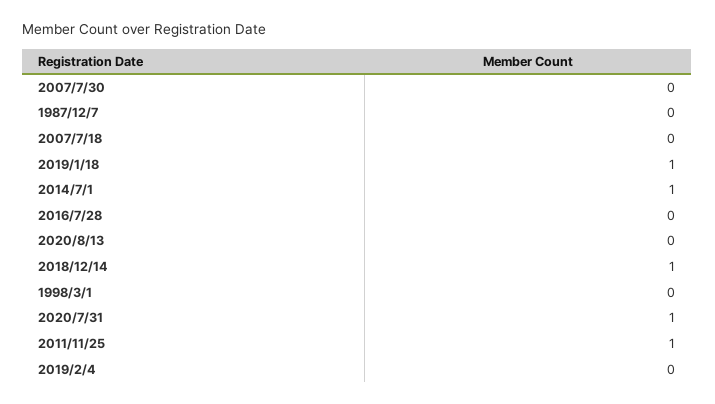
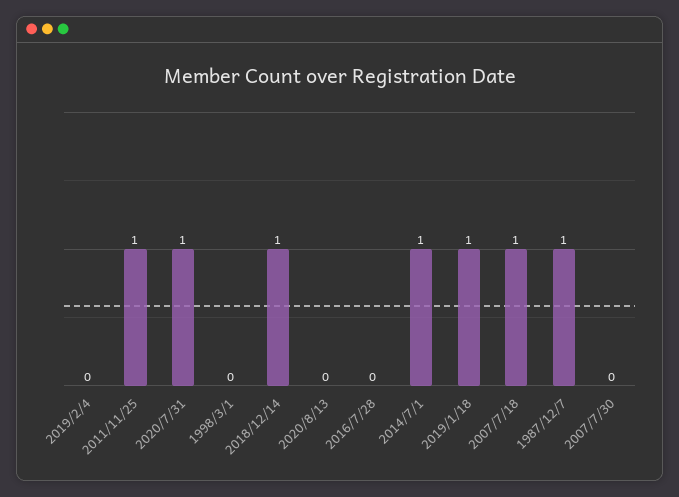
1987/12/7: 0 -> 1
2007/7/18: 0 -> 1

